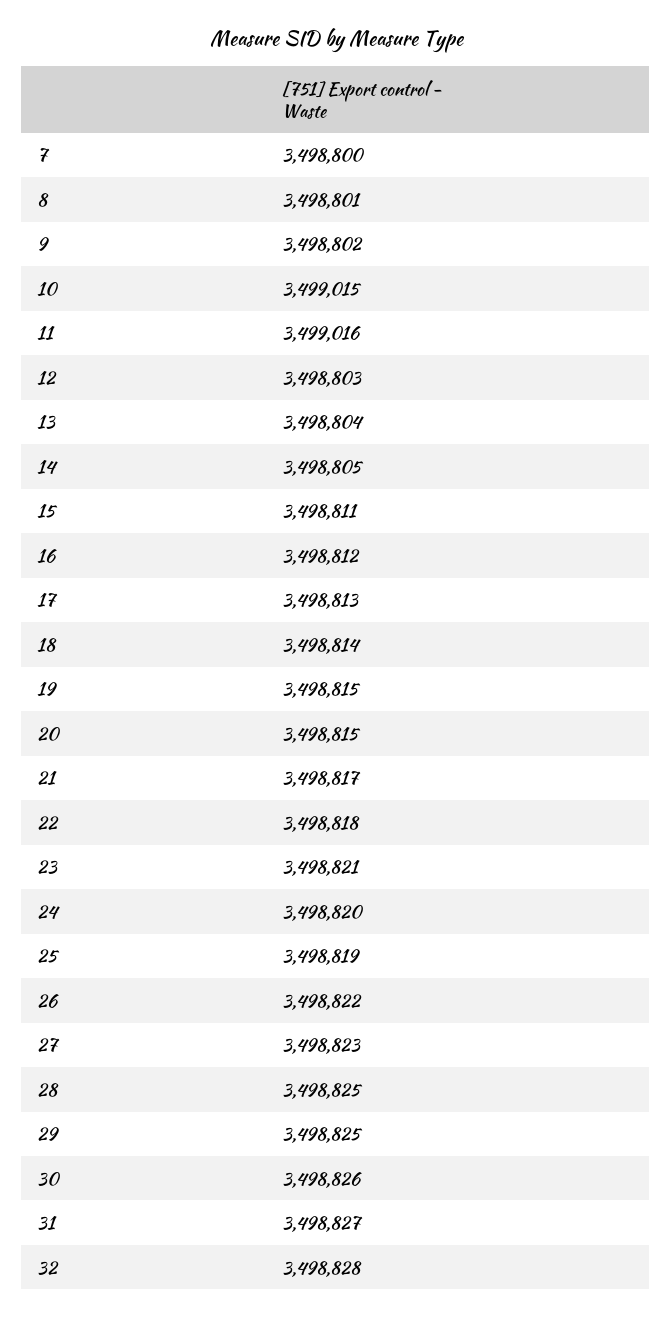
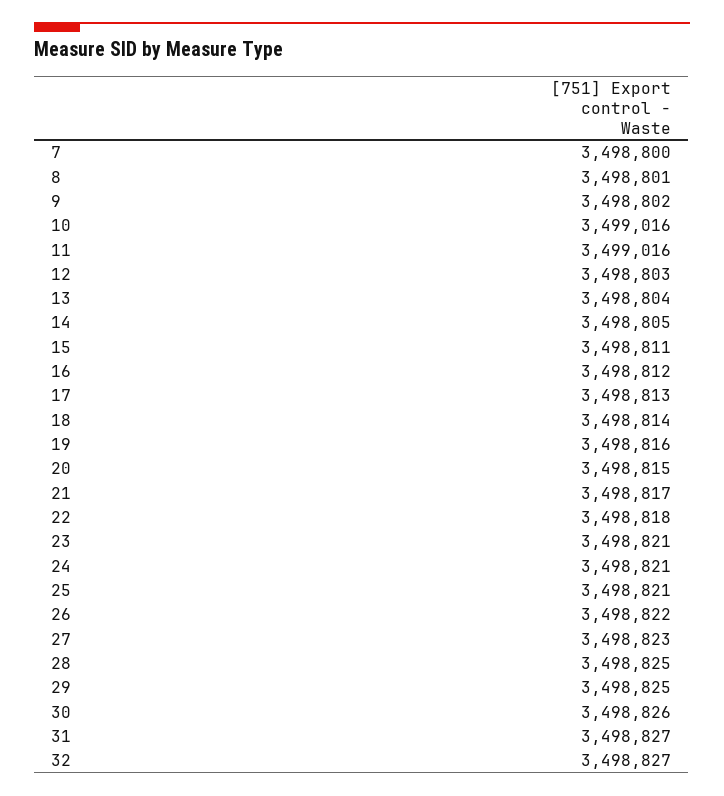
10: 3499015 -> 3499016
19: 3498815 -> 3498816
24: 3498820 -> 3498821
25: 3498819 -> 3498821
32: 3498828 -> 3498827

